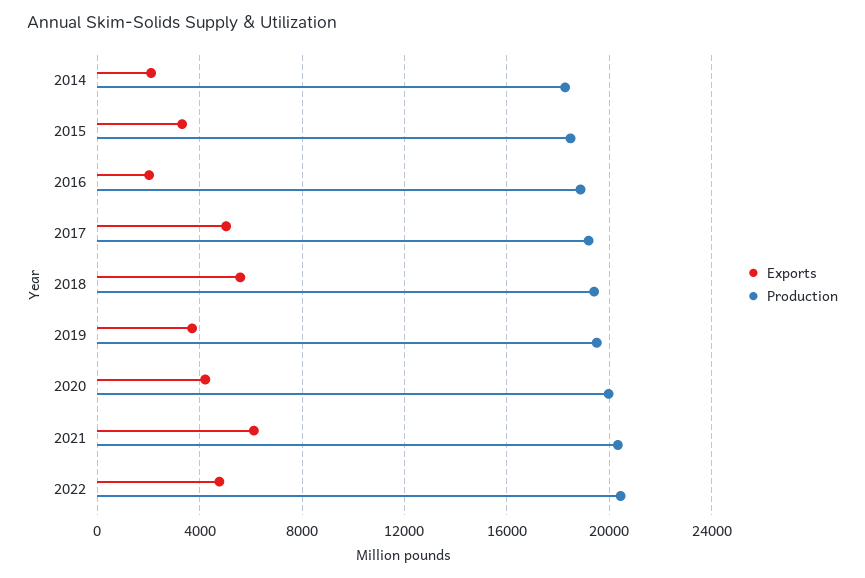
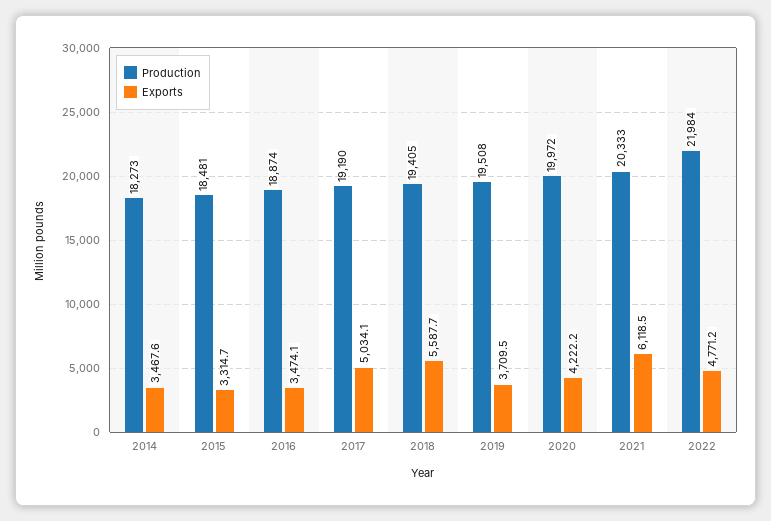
Exports, 2014: 2000 -> 3467.6
Exports, 2016: 2000 -> 3474.1
Production, 2022: 20500 -> 21984

